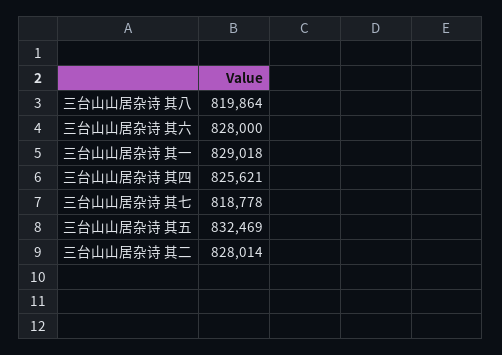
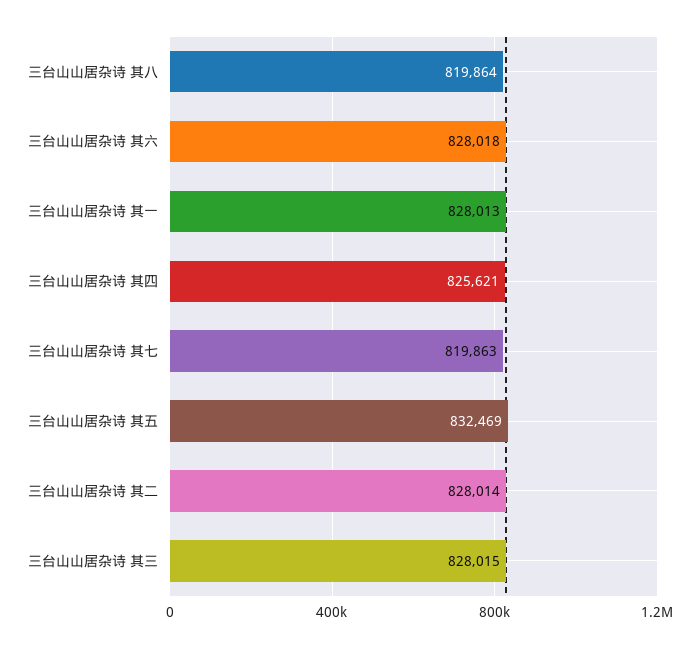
三台山山居杂诗 其六: 828000 -> 828018
三台山山居杂诗 其一: 829018 -> 828013
三台山山居杂诗 其七: 818778 -> 819863
三台山山居杂诗 其三: none -> 828015

